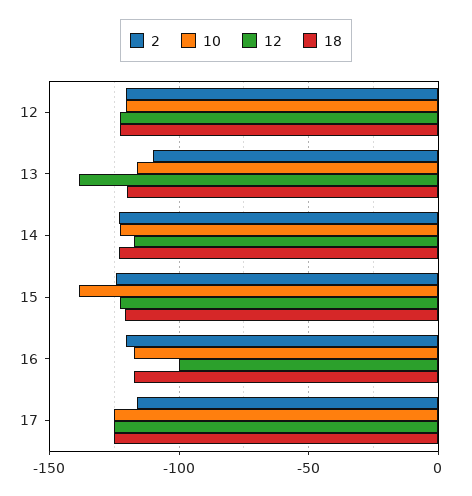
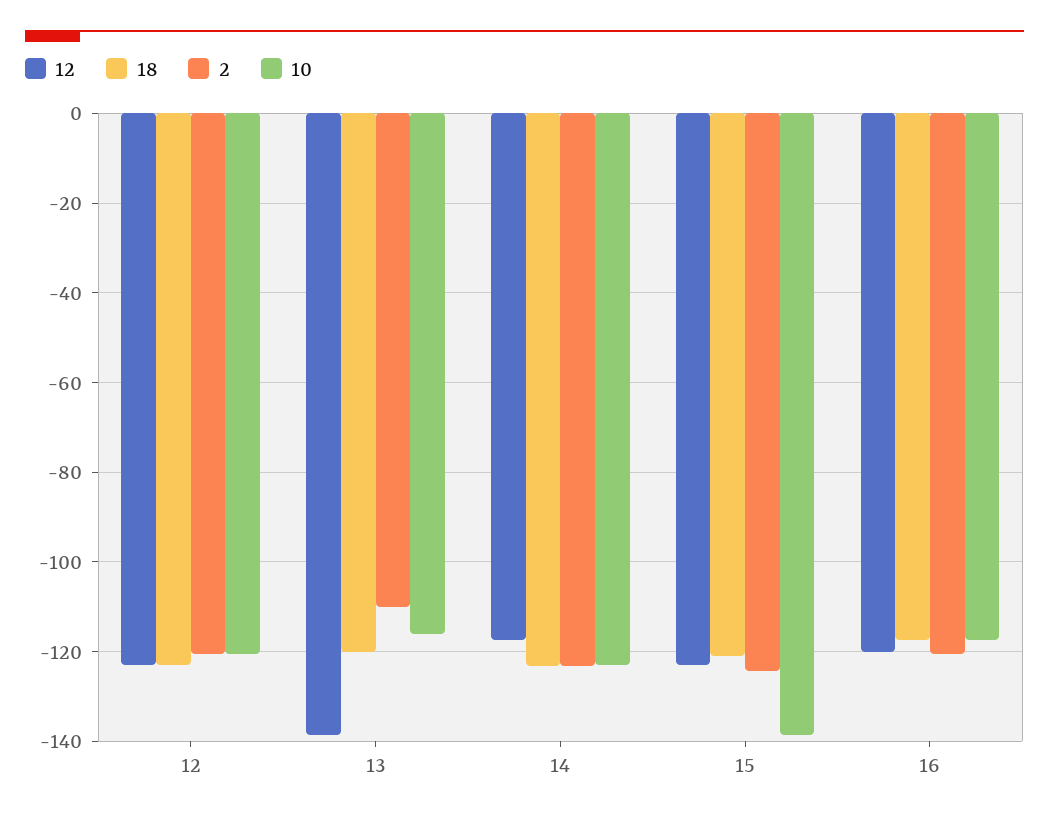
12, 16: -100 -> -120
2, 17: -115 -> none
10, 17: -125 -> none
12, 17: -125 -> none
18, 17: -125 -> none

